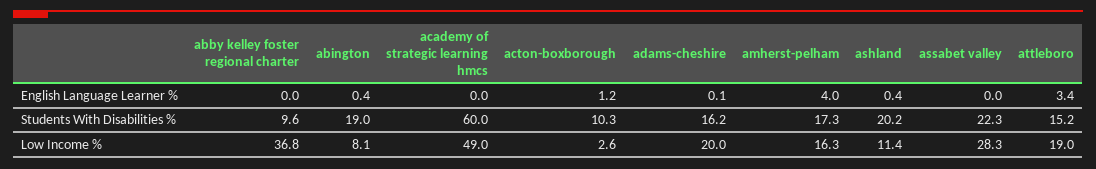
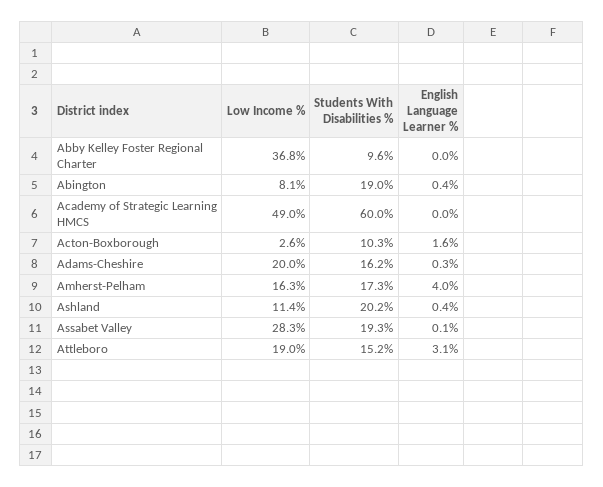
acton-boxborough, English Language Learner %: 1.2 -> 1.6
adams-cheshire, English Language Learner %: 0.1 -> 0.3
assabet valley, English Language Learner %: 0 -> 0.1
attleboro, English Language Learner %: 3.4 -> 3.1
assabet valley, Students With Disabilities %: 22.3 -> 19.3

